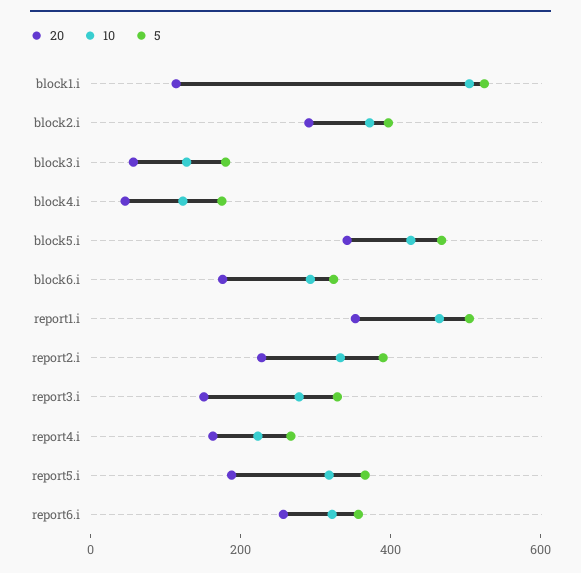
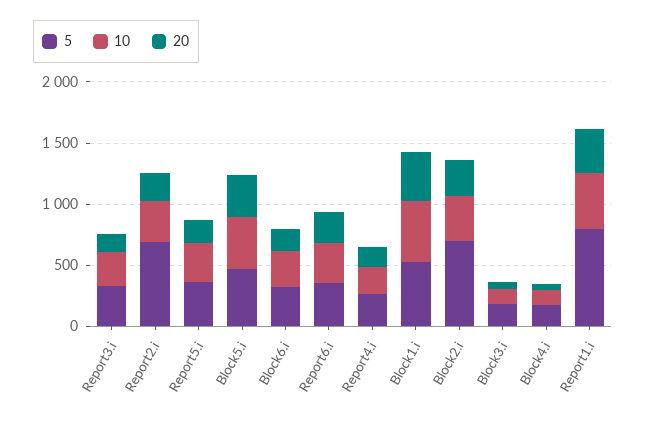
20, block1.i: 100 -> 400
5, block2.i: 400 -> 700
5, report1.i: 500 -> 800
5, report2.i: 400 -> 700

